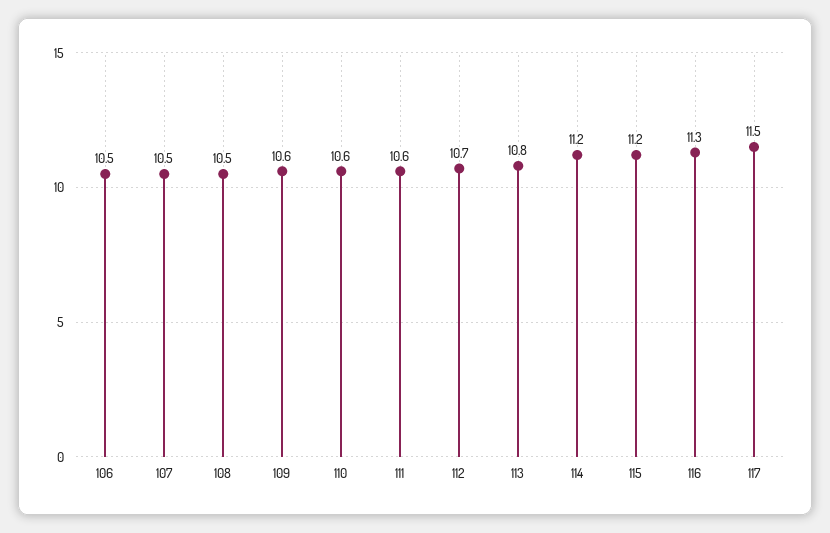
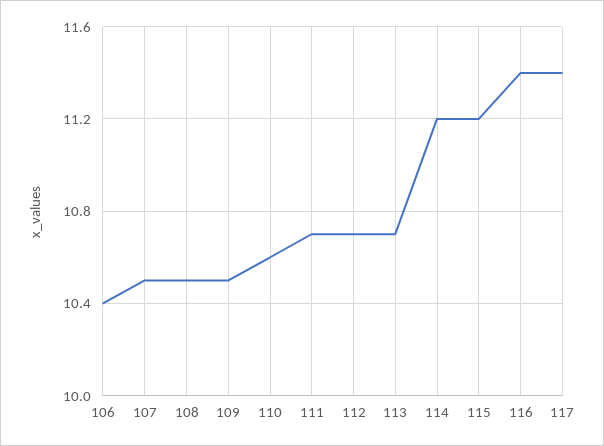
106: 10.5 -> 10.4
109: 10.6 -> 10.5
111: 10.6 -> 10.7
113: 10.8 -> 10.7
116: 11.3 -> 11.4
117: 11.5 -> 11.4

